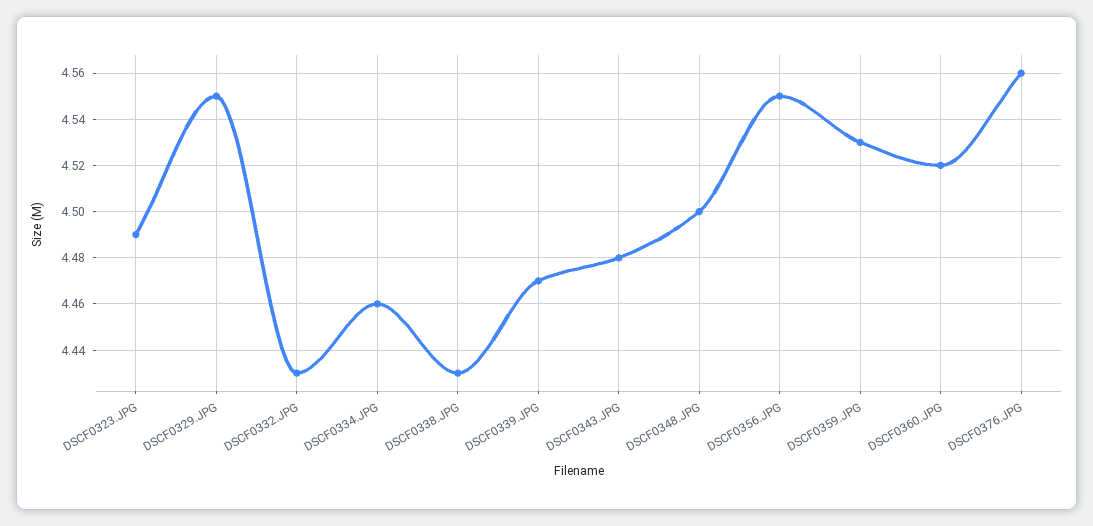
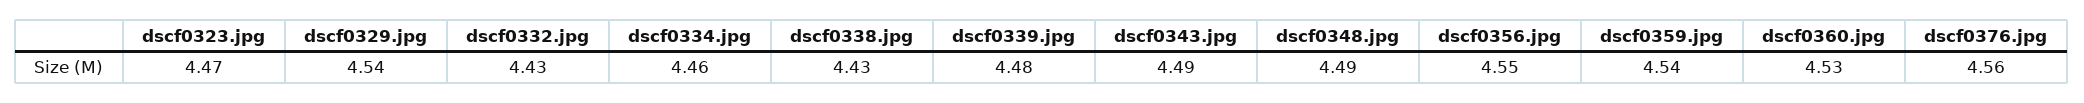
DSCF0323.JPG: 4.49 -> 4.47
DSCF0329.JPG: 4.55 -> 4.54
DSCF0339.JPG: 4.47 -> 4.48
DSCF0343.JPG: 4.48 -> 4.49
DSCF0348.JPG: 4.5 -> 4.49
DSCF0359.JPG: 4.53 -> 4.54
DSCF0360.JPG: 4.52 -> 4.53

